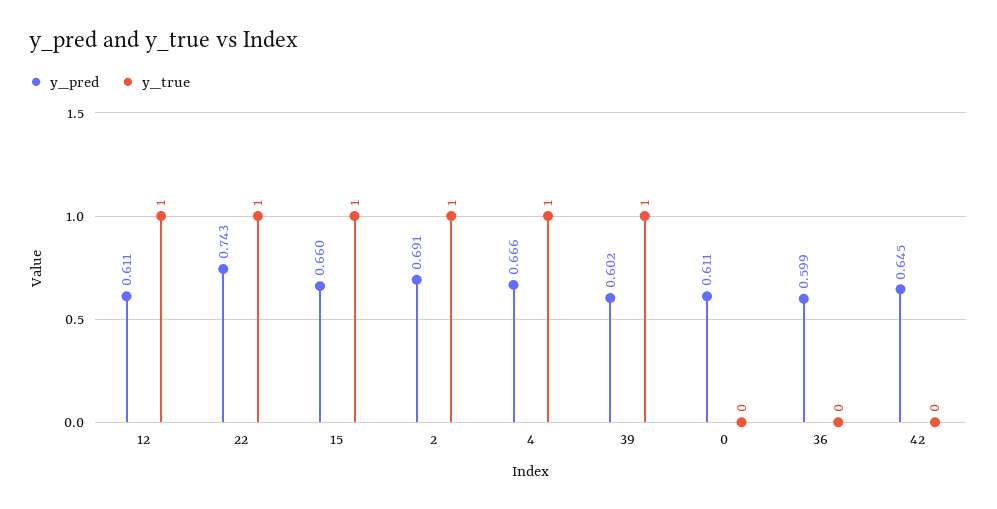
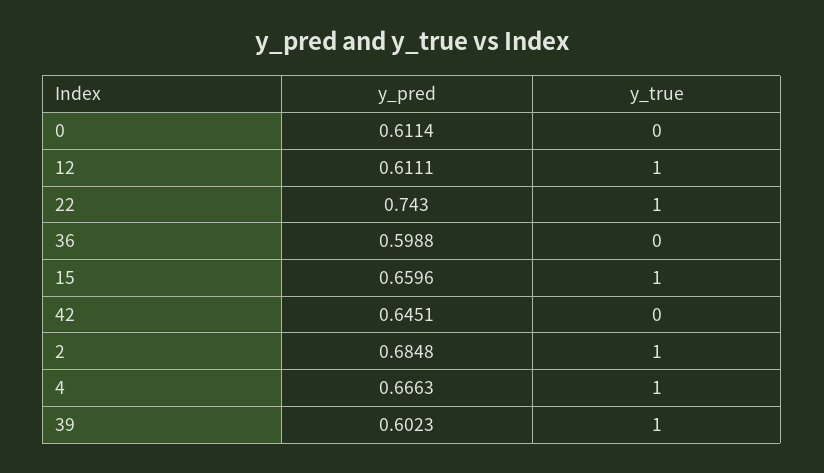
y_pred, 2: 0.691 -> 0.6848

